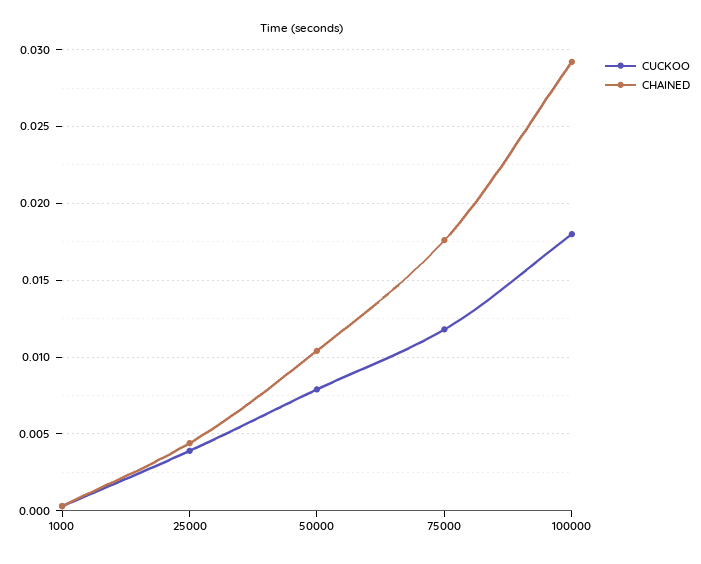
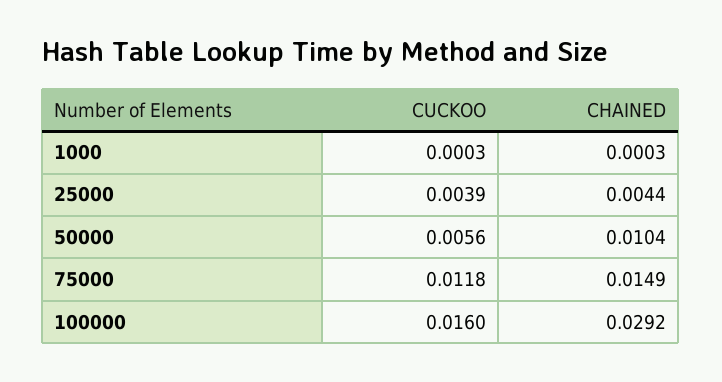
CUCKOO, 50000: 0.008 -> 0.0056
CHAINED, 75000: 0.0175 -> 0.0149
CUCKOO, 100000: 0.018 -> 0.016

